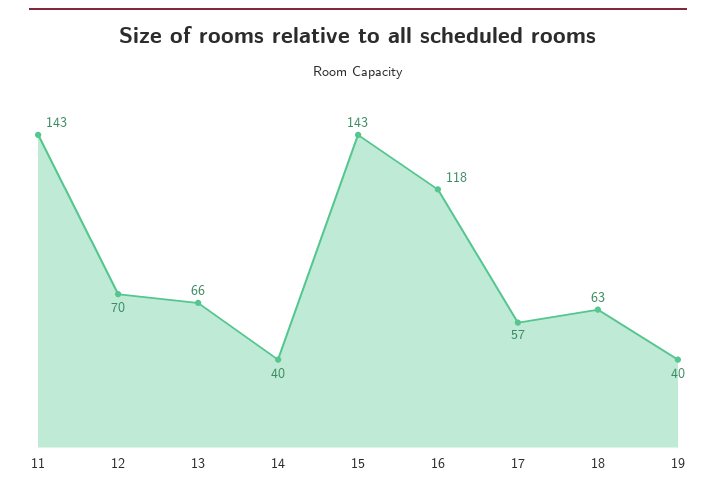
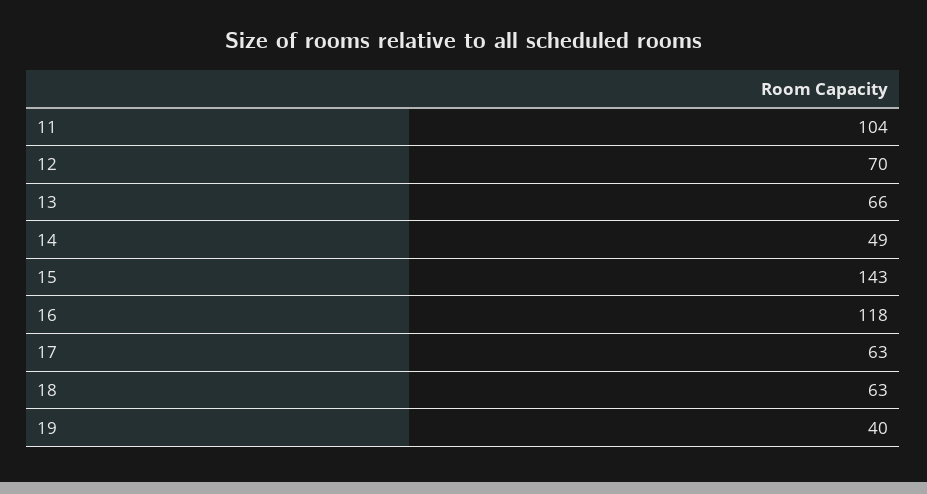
11: 143 -> 104
14: 40 -> 49
17: 57 -> 63

